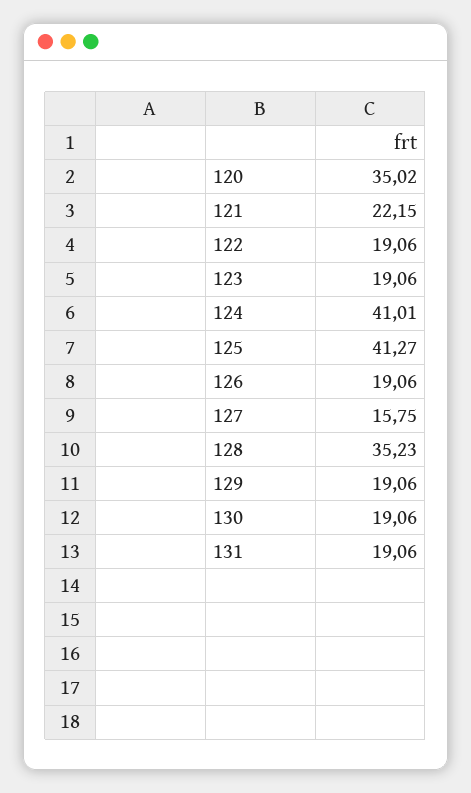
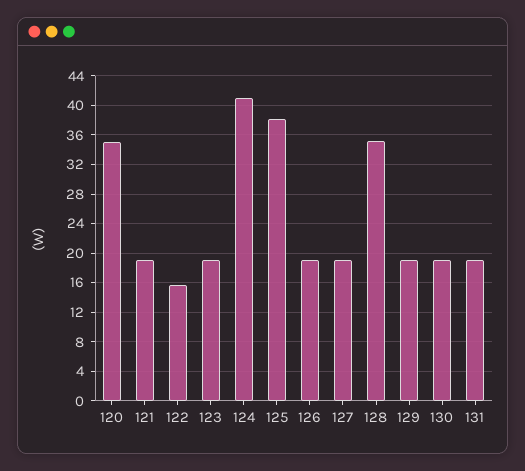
121: 22.15 -> 19
122: 19.06 -> 16
125: 41.27 -> 38
127: 15.75 -> 19

